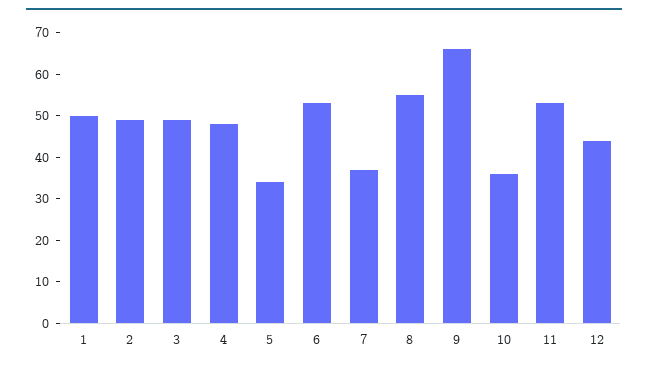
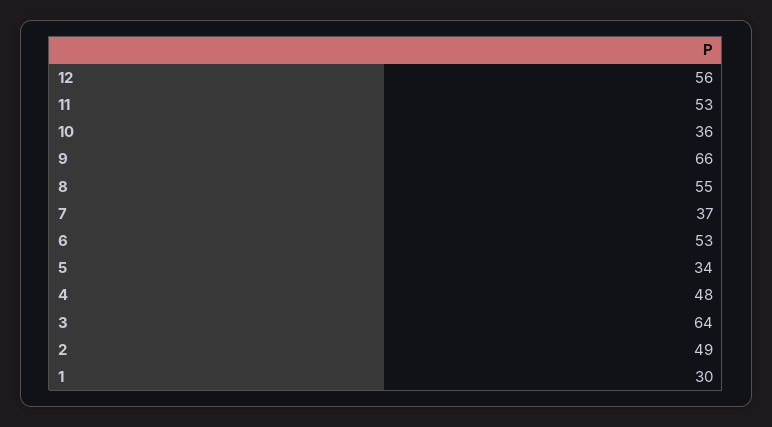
1: 50 -> 30
3: 50 -> 64
12: 45 -> 56

